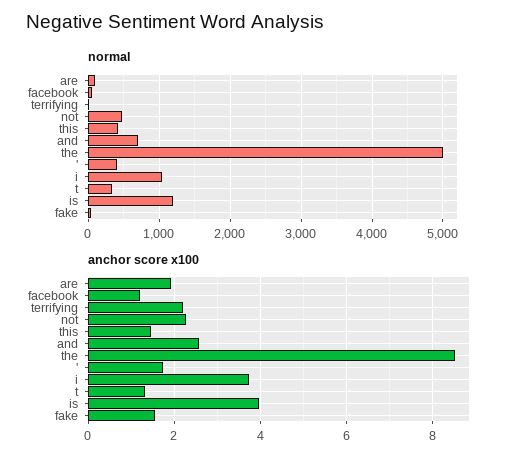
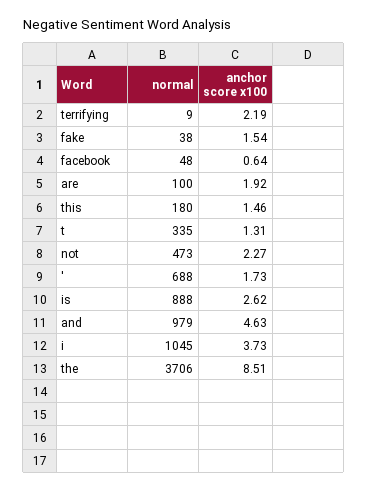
normal, this: 400 -> 180
normal, and: 700 -> 979
normal, the: 5000 -> 3706
normal, ': 400 -> 688
normal, is: 1200 -> 888
anchor score x100, facebook: 1.2 -> 0.64
anchor score x100, and: 2.6 -> 4.63
anchor score x100, is: 4 -> 2.62

